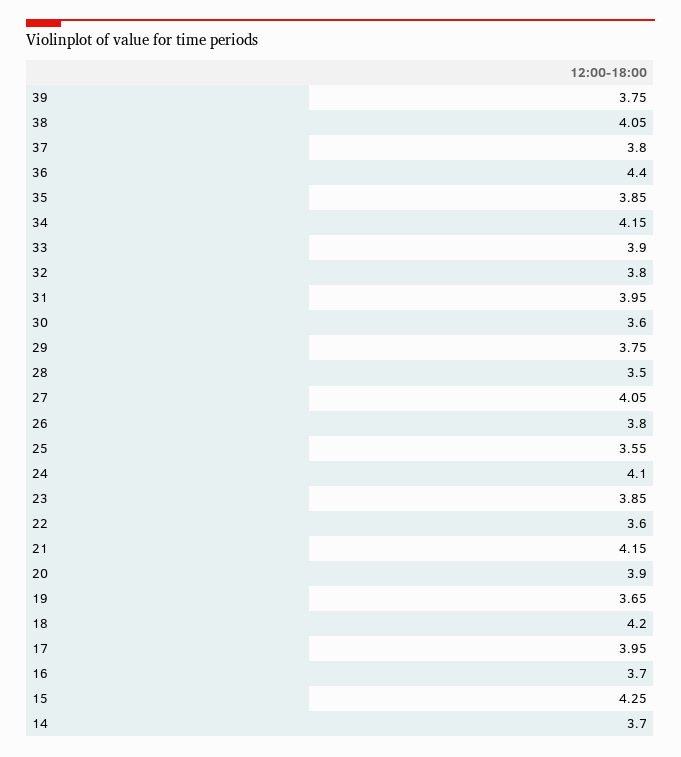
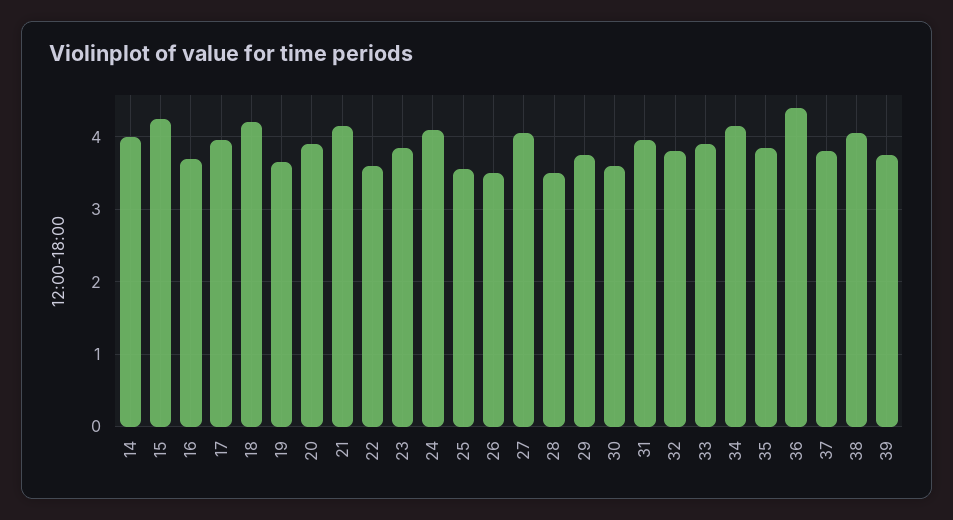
26: 3.8 -> 3.5
14: 3.7 -> 4

